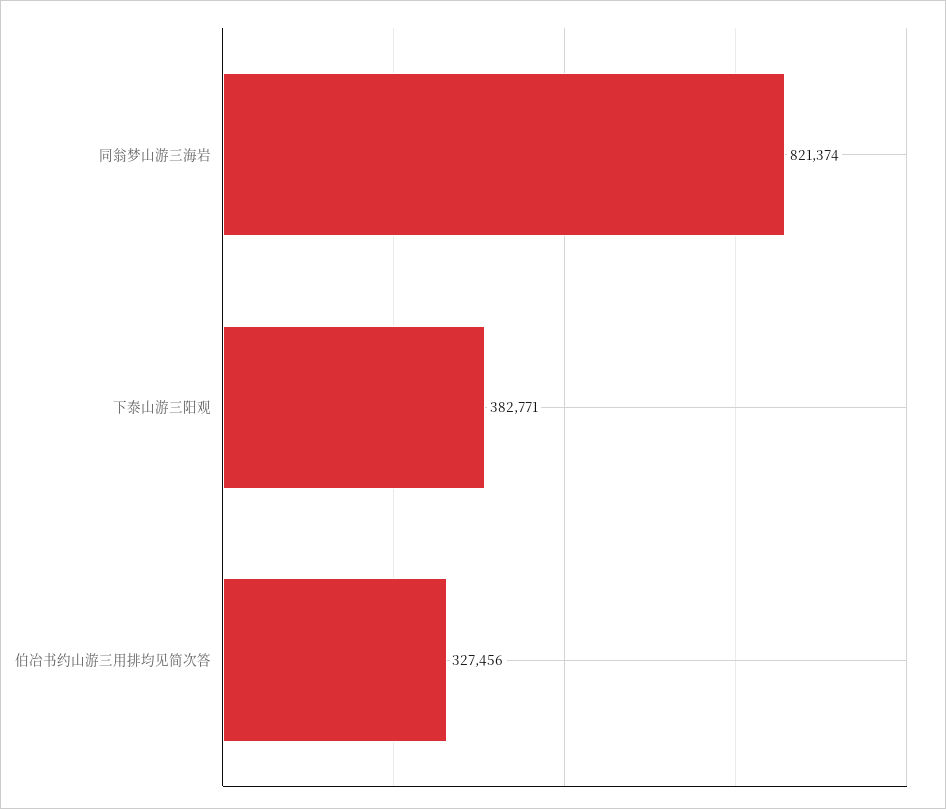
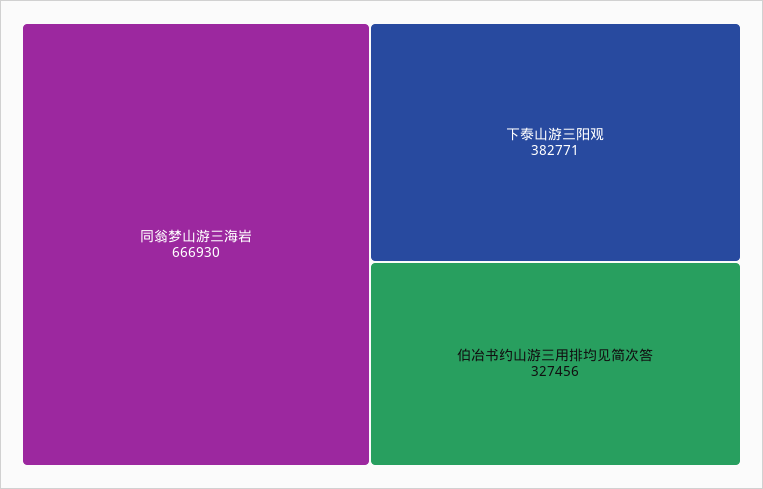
同翁梦山游三海岩: 821374 -> 666930

